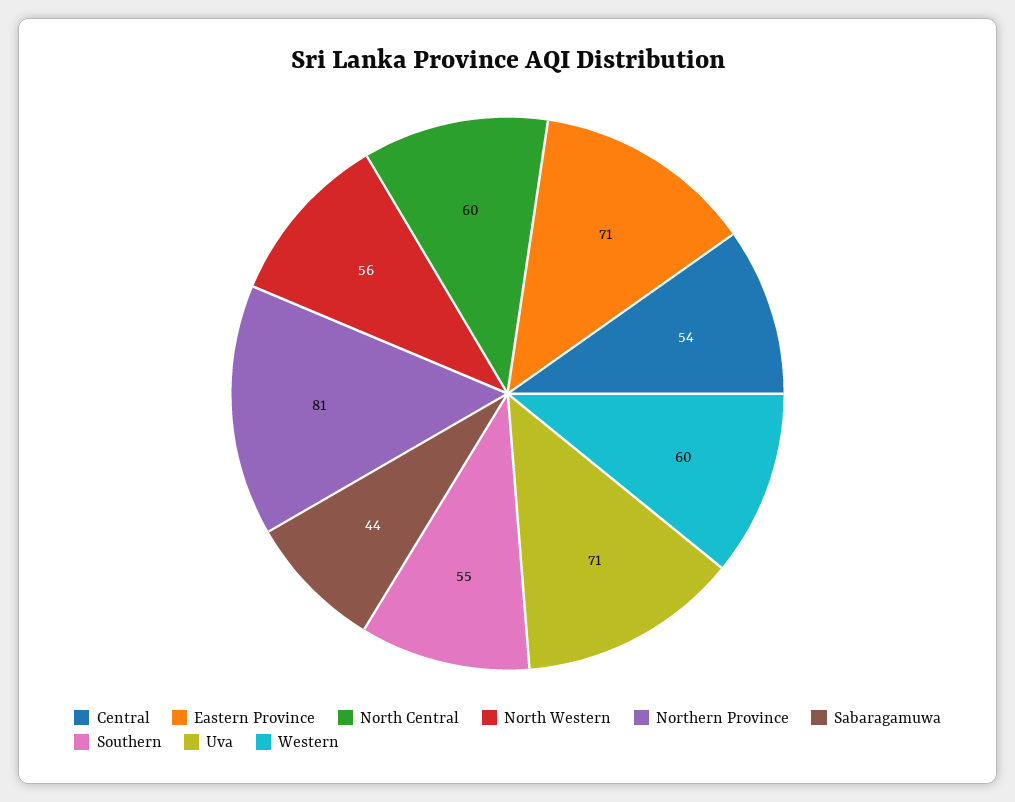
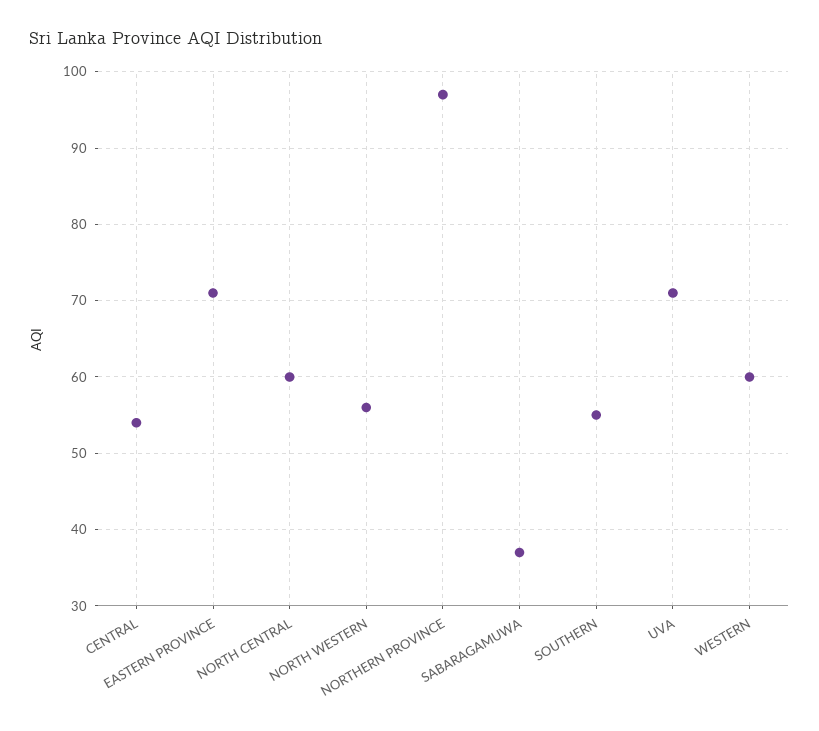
Northern Province: 81 -> 97
Sabaragamuwa: 44 -> 37

